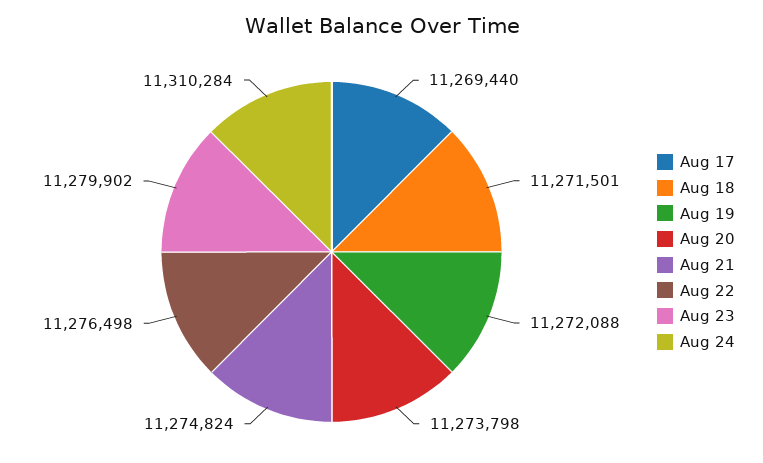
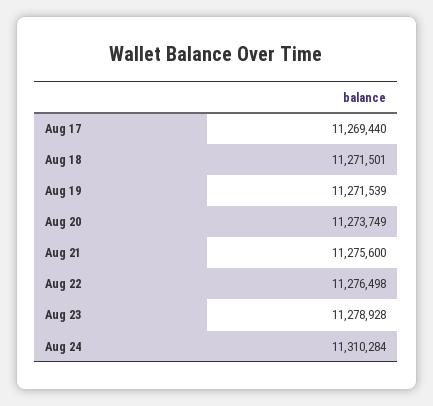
Aug 19: 11272088 -> 11271539
Aug 20: 11273798 -> 11273749
Aug 21: 11274824 -> 11275600
Aug 23: 11279902 -> 11278928

